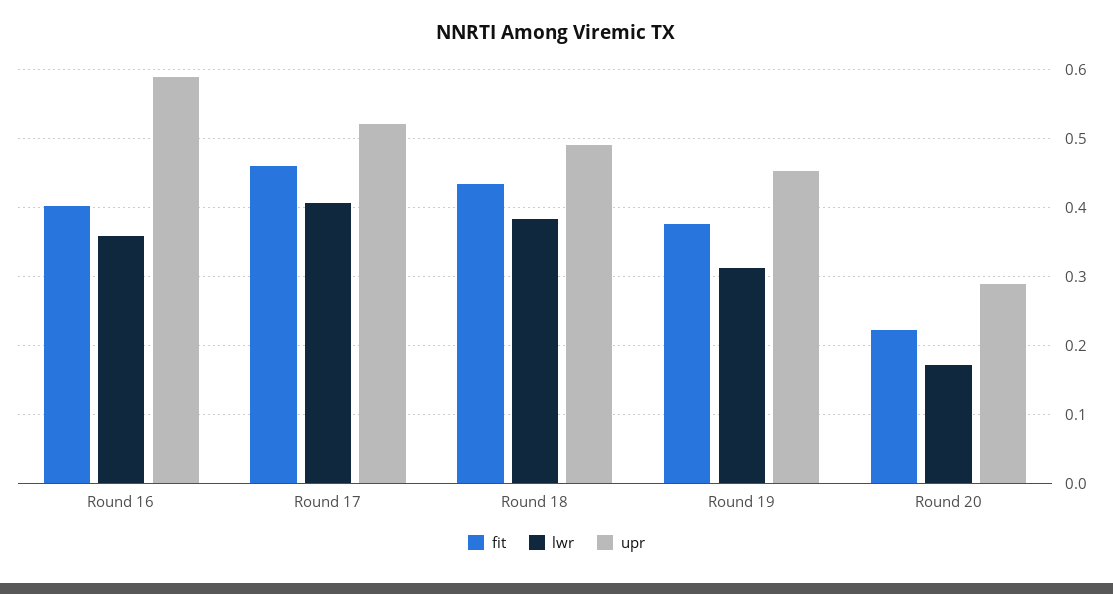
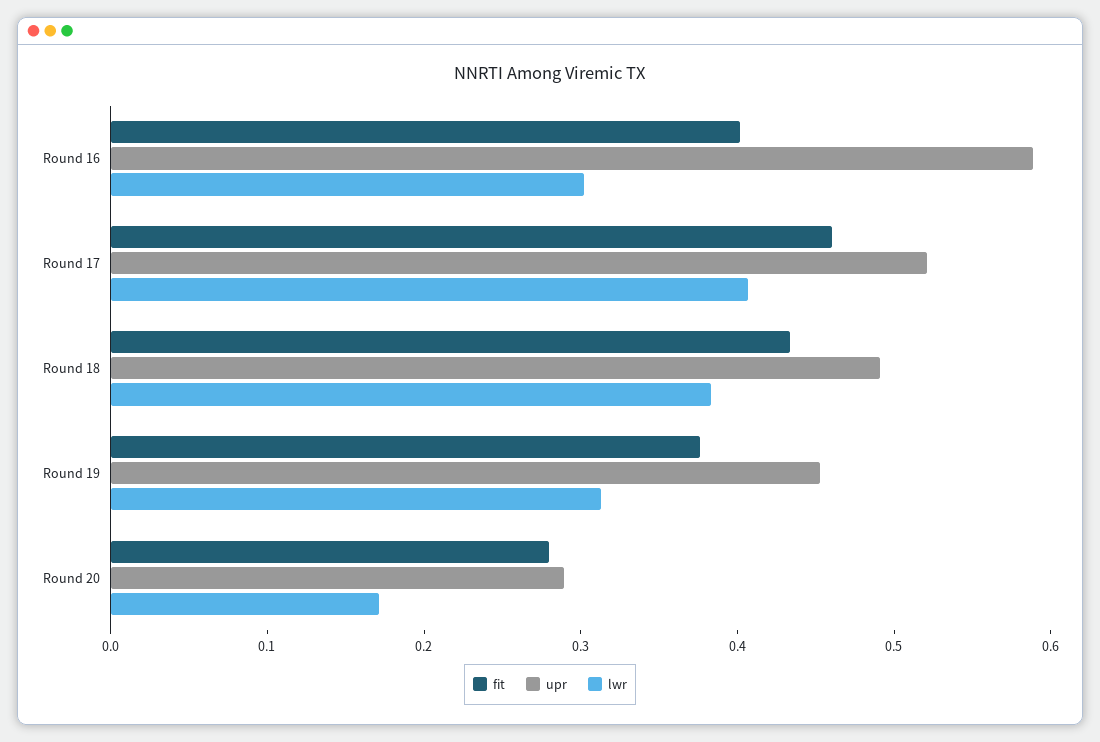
lwr, Round 16: 0.36 -> 0.3
fit, Round 20: 0.22 -> 0.28

